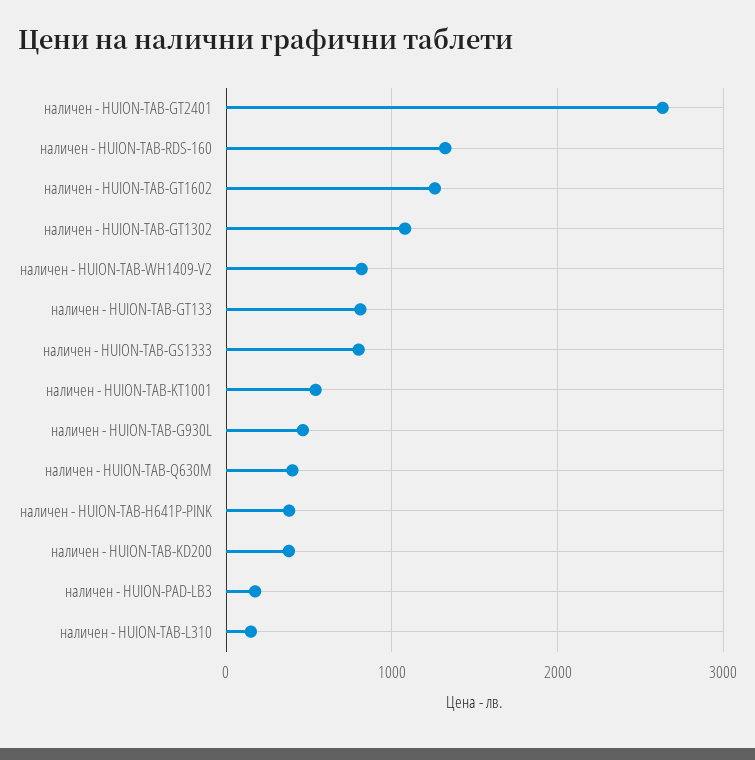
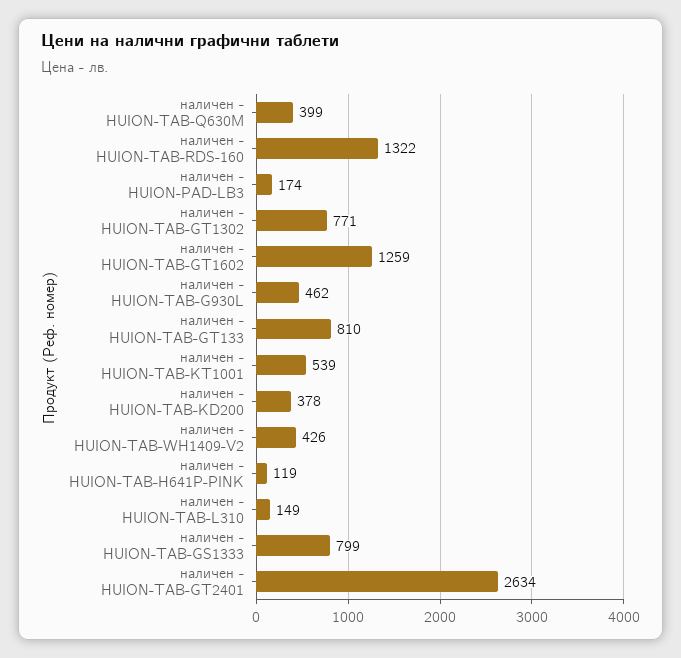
наличен - HUION-TAB-GT1302: 1100 -> 771
наличен - HUION-TAB-WH1409-V2: 800 -> 426
наличен - HUION-TAB-H641P-PINK: 400 -> 119

